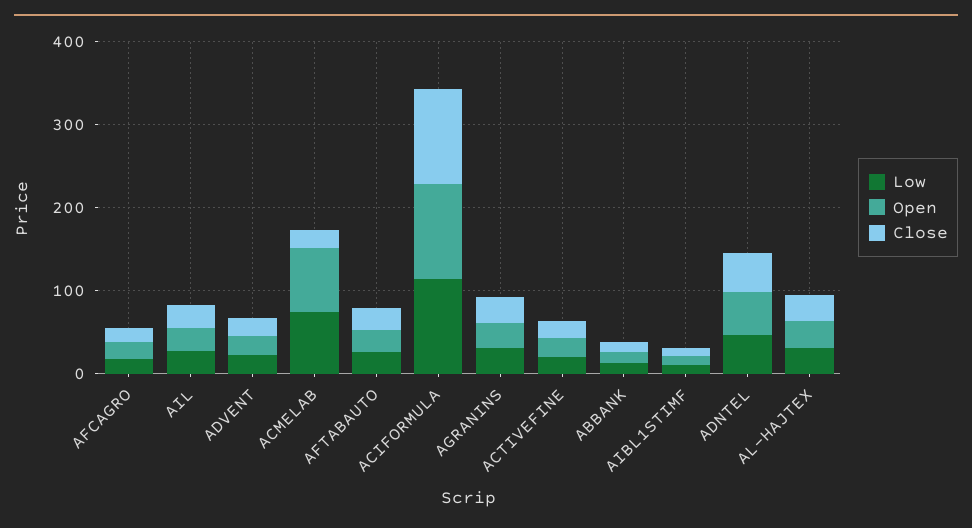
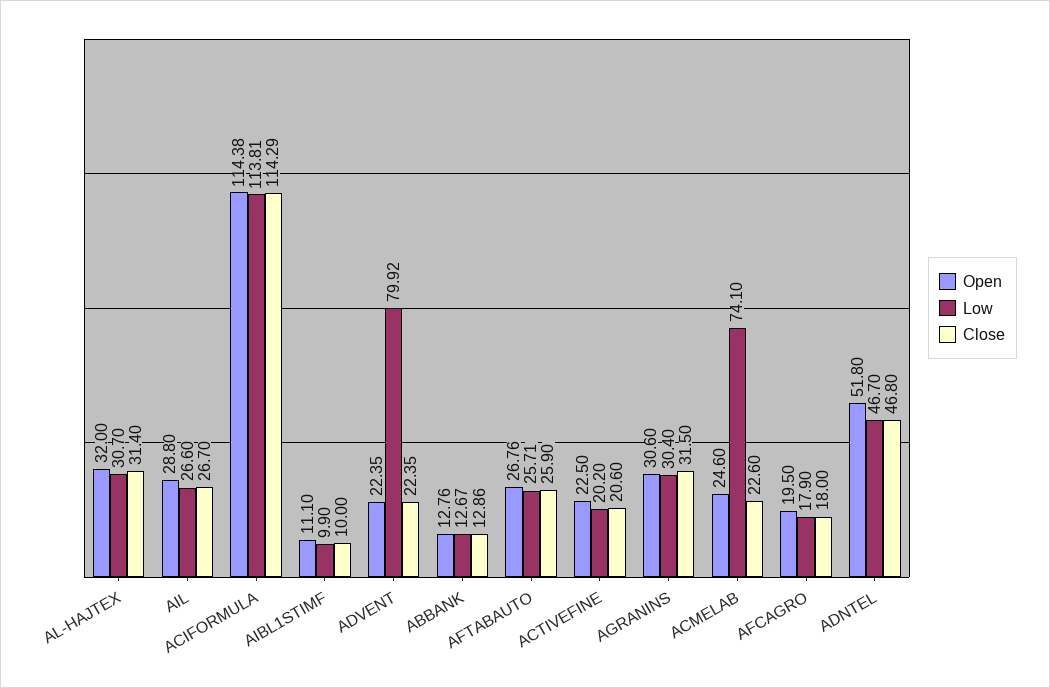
Low, ADVENT: 20 -> 79.92
Open, ACMELAB: 80 -> 24.6

